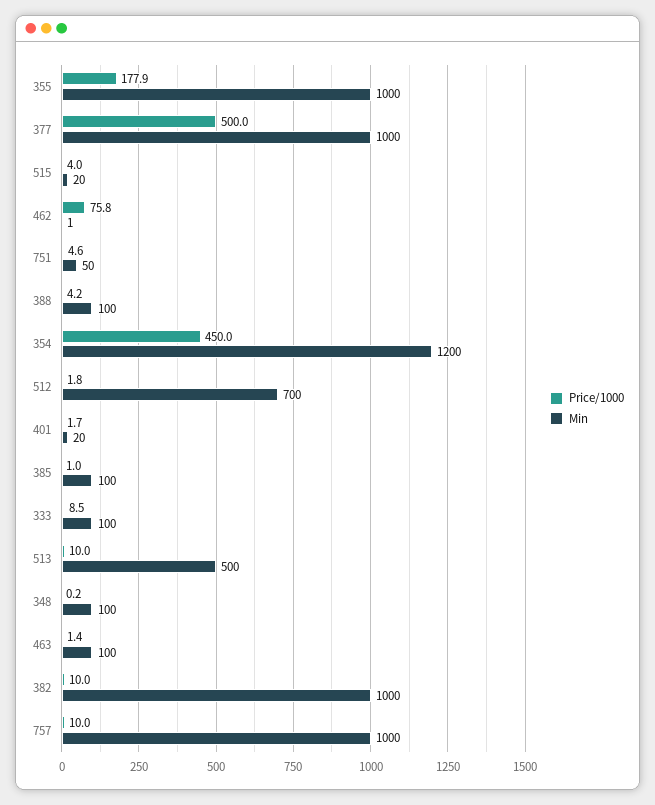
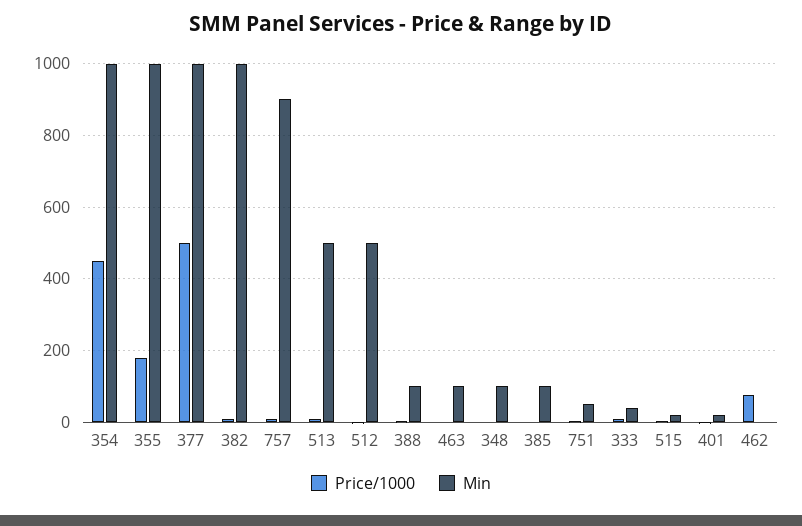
Min, 354: 1200 -> 1000
Min, 512: 700 -> 500
Min, 333: 100 -> 40
Min, 757: 1000 -> 900

